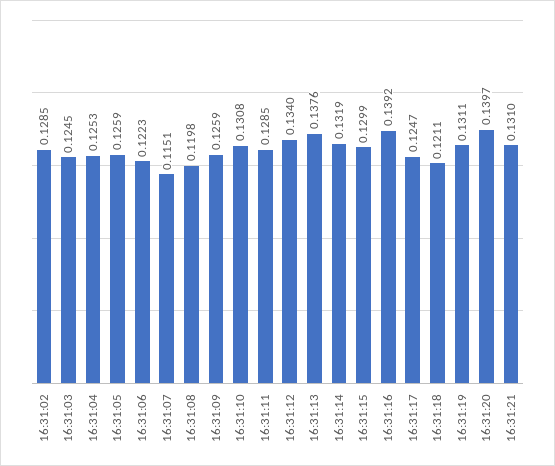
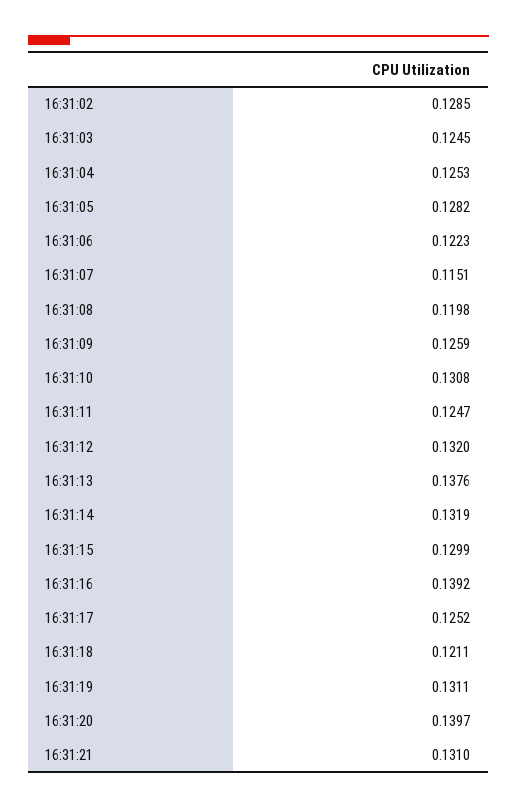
16:31:05: 0.1259 -> 0.1282
16:31:11: 0.1285 -> 0.1247
16:31:12: 0.134 -> 0.132
16:31:17: 0.1247 -> 0.1252

